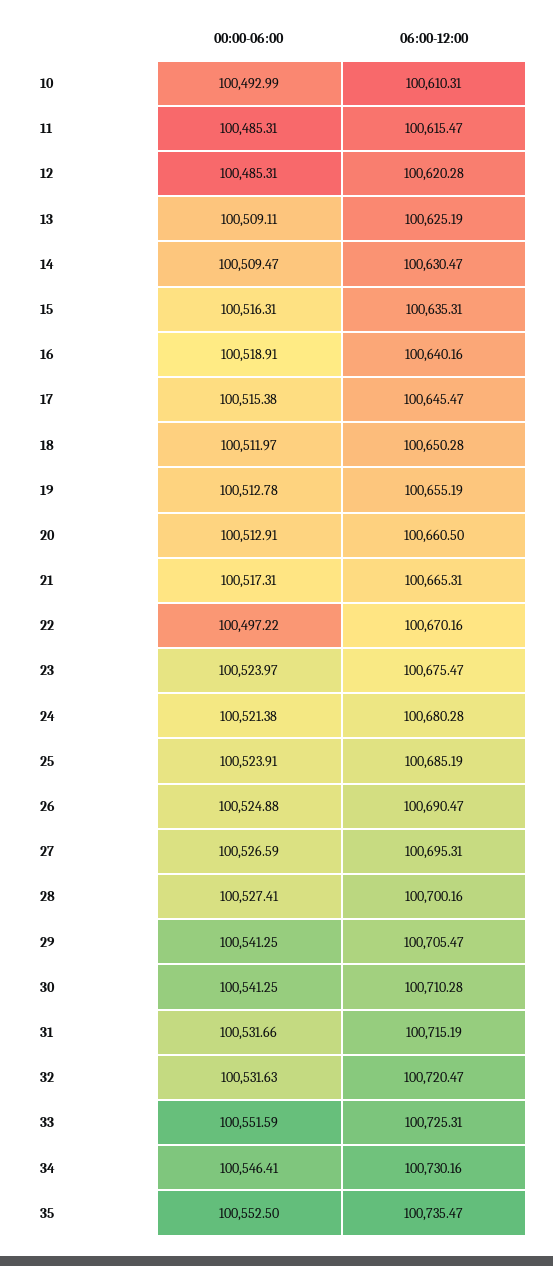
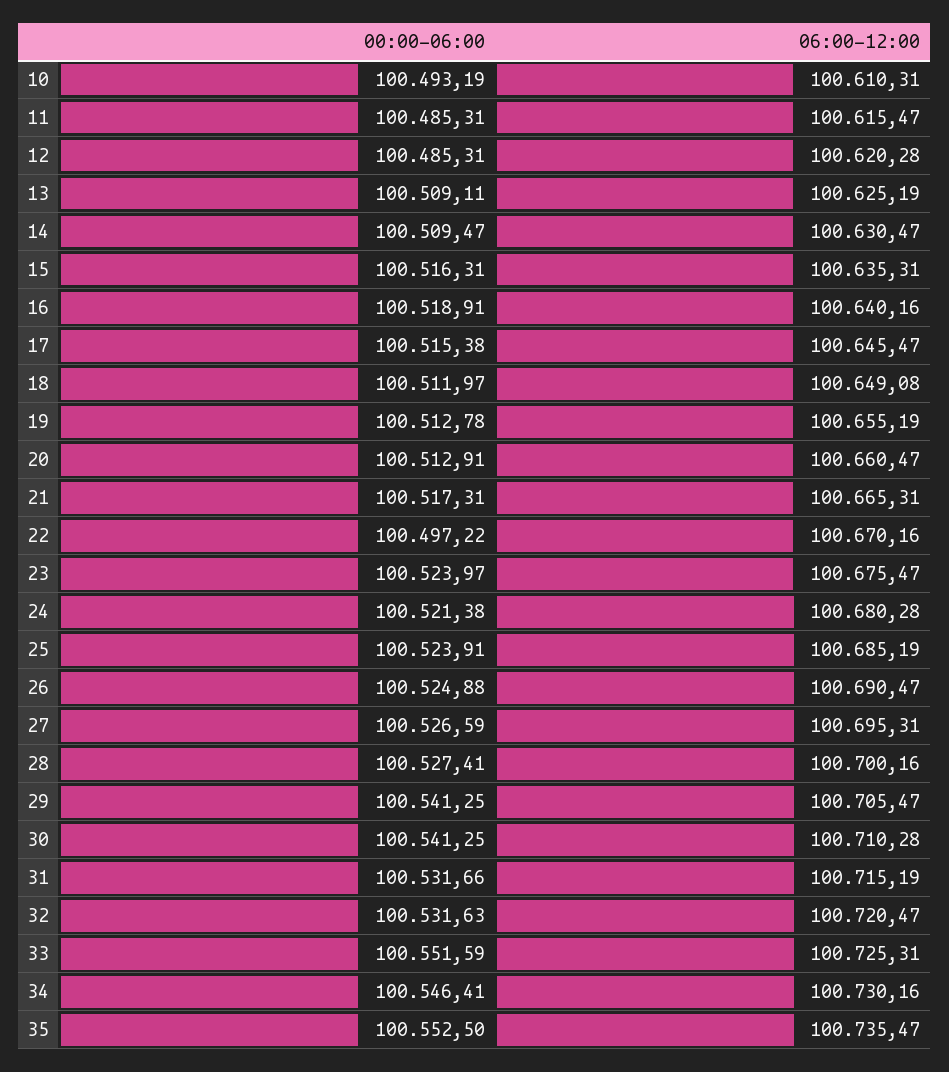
00:00-06:00, 10: 100492.99 -> 100493.19
06:00-12:00, 18: 100650.28 -> 100649.08
06:00-12:00, 20: 100660.5 -> 100660.47

